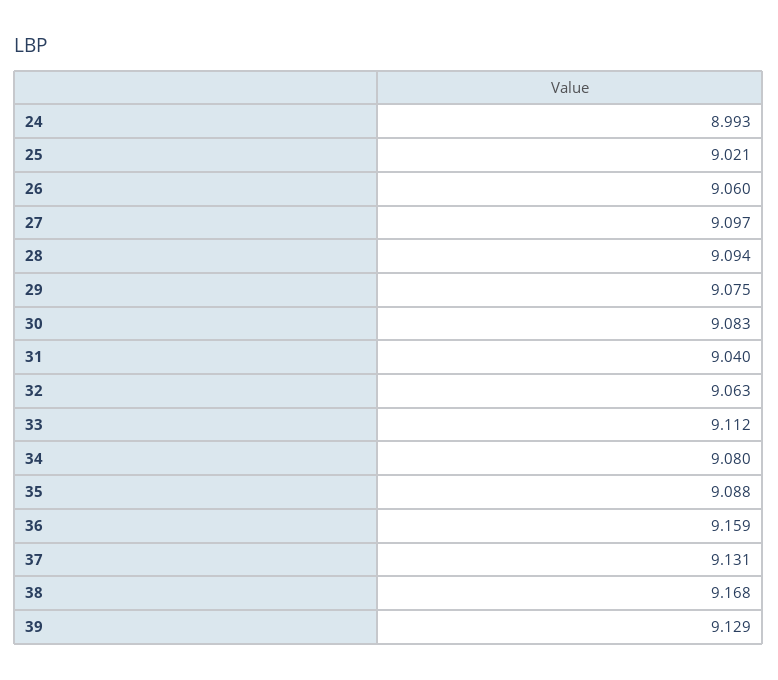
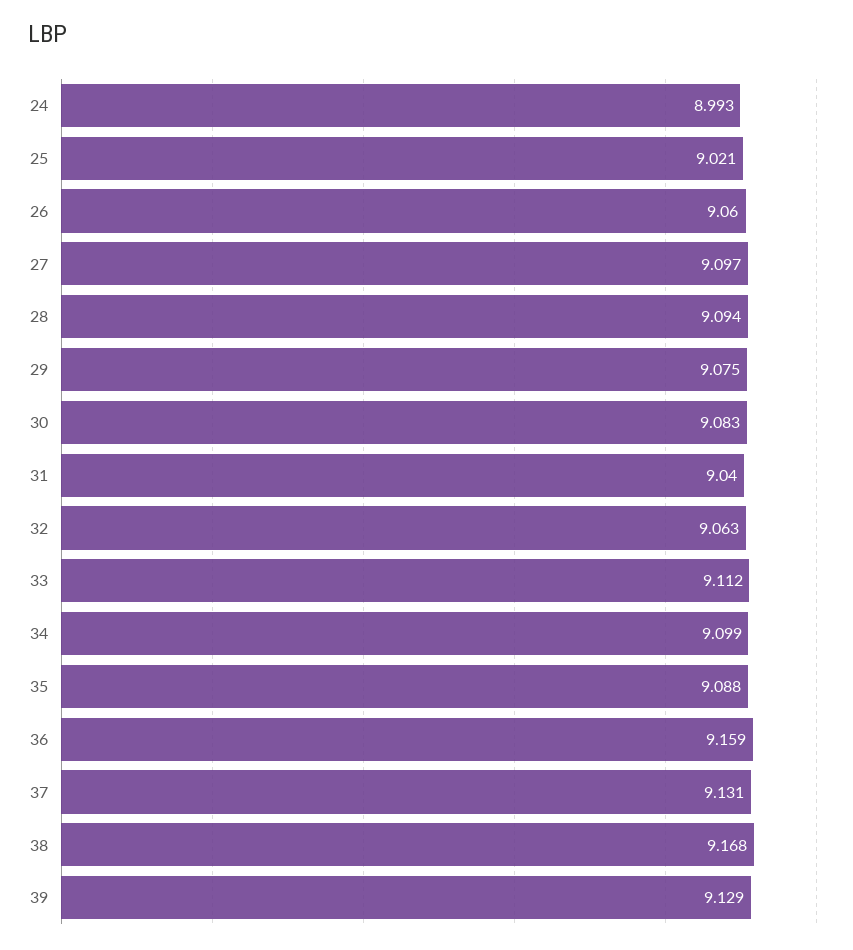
34: 9.08 -> 9.099

